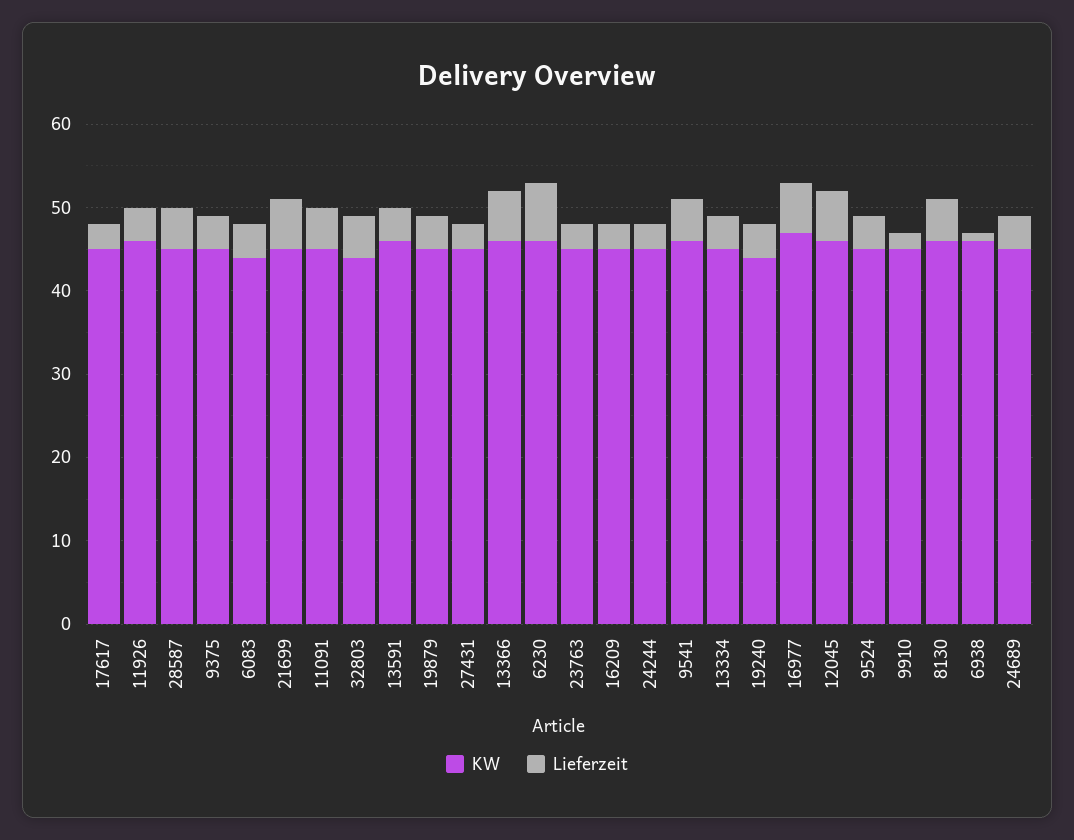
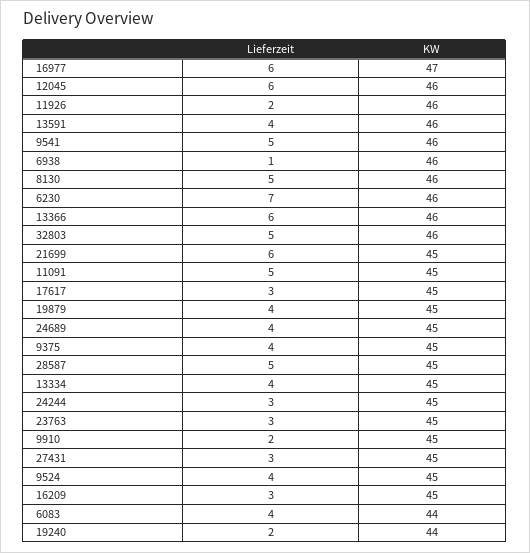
Lieferzeit, 11926: 4 -> 2
KW, 32803: 44 -> 46
Lieferzeit, 19240: 4 -> 2

